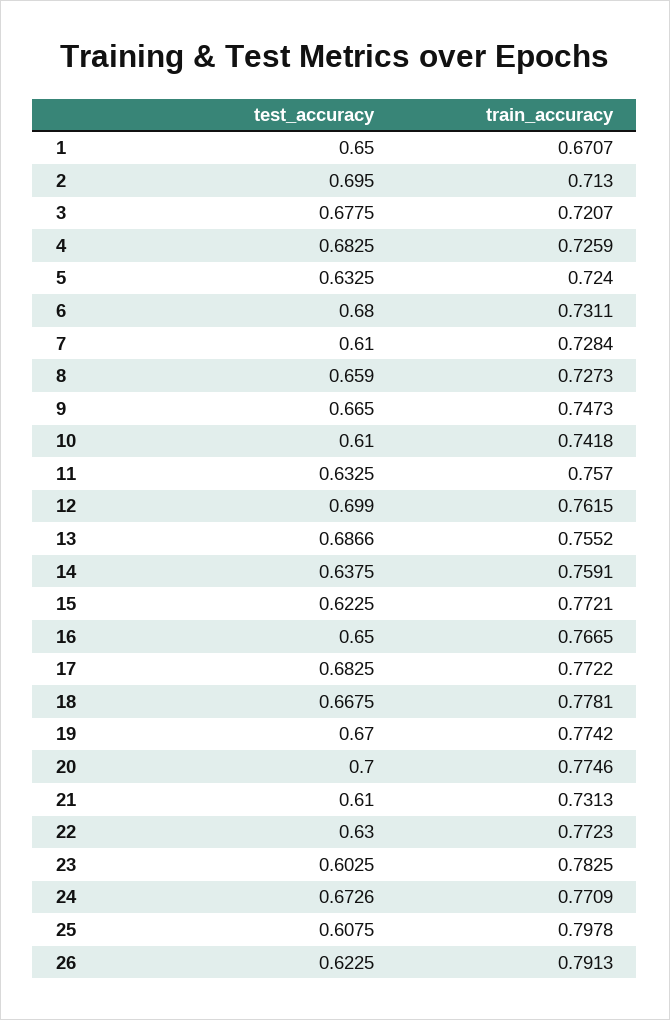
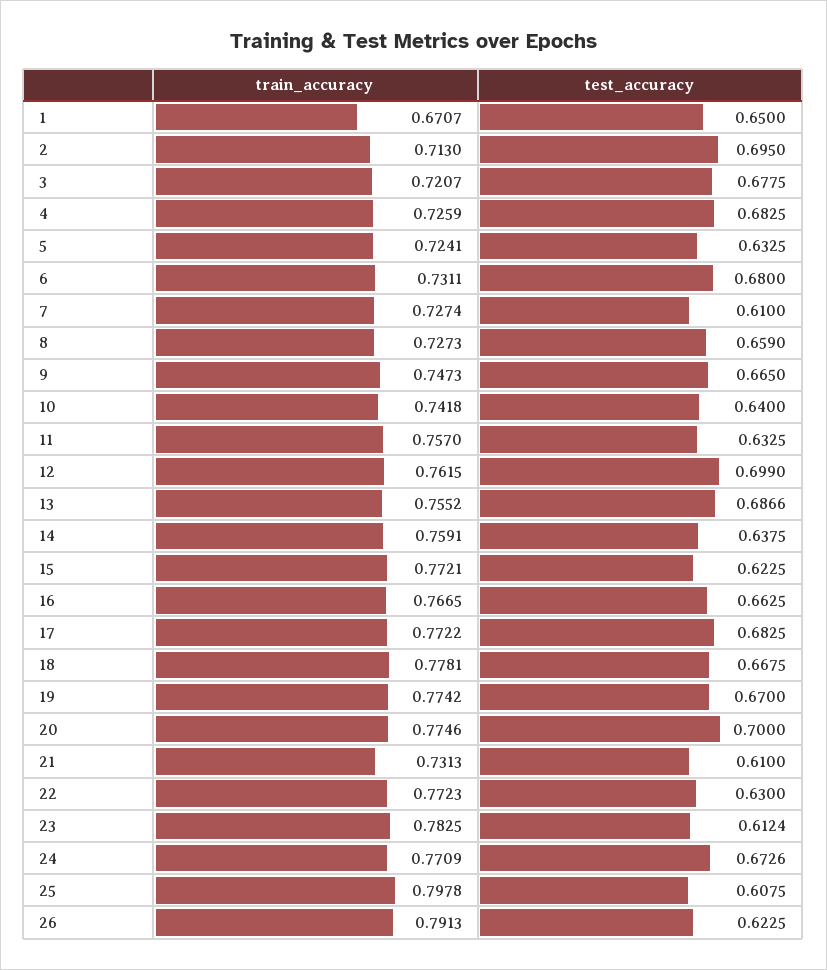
train_accuracy, 5: 0.724 -> 0.7241
train_accuracy, 7: 0.7284 -> 0.7274
test_accuracy, 10: 0.61 -> 0.64
test_accuracy, 16: 0.65 -> 0.6625
test_accuracy, 23: 0.6025 -> 0.6124

